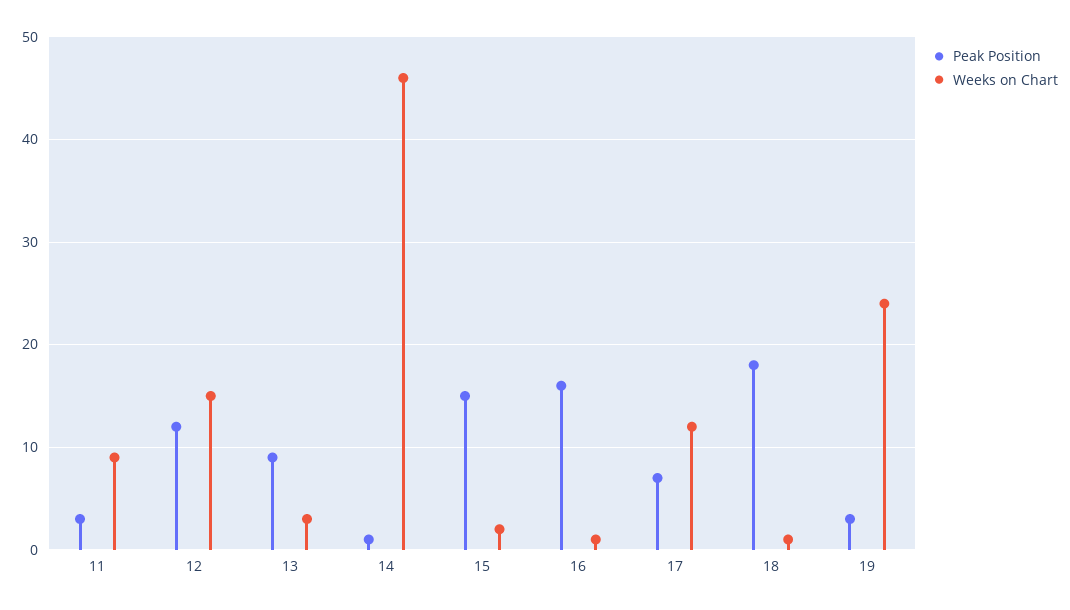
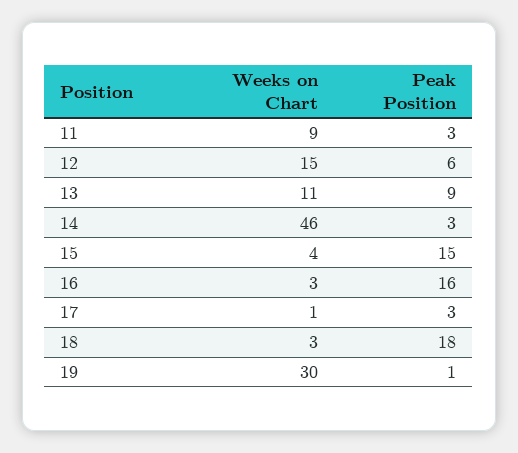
Peak Position, 12: 12 -> 6
Weeks on Chart, 13: 3 -> 11
Peak Position, 14: 1 -> 3
Weeks on Chart, 15: 2 -> 4
Weeks on Chart, 16: 1 -> 3
Peak Position, 17: 7 -> 3
Weeks on Chart, 17: 12 -> 1
Weeks on Chart, 18: 1 -> 3
Peak Position, 19: 3 -> 1
Weeks on Chart, 19: 24 -> 30

